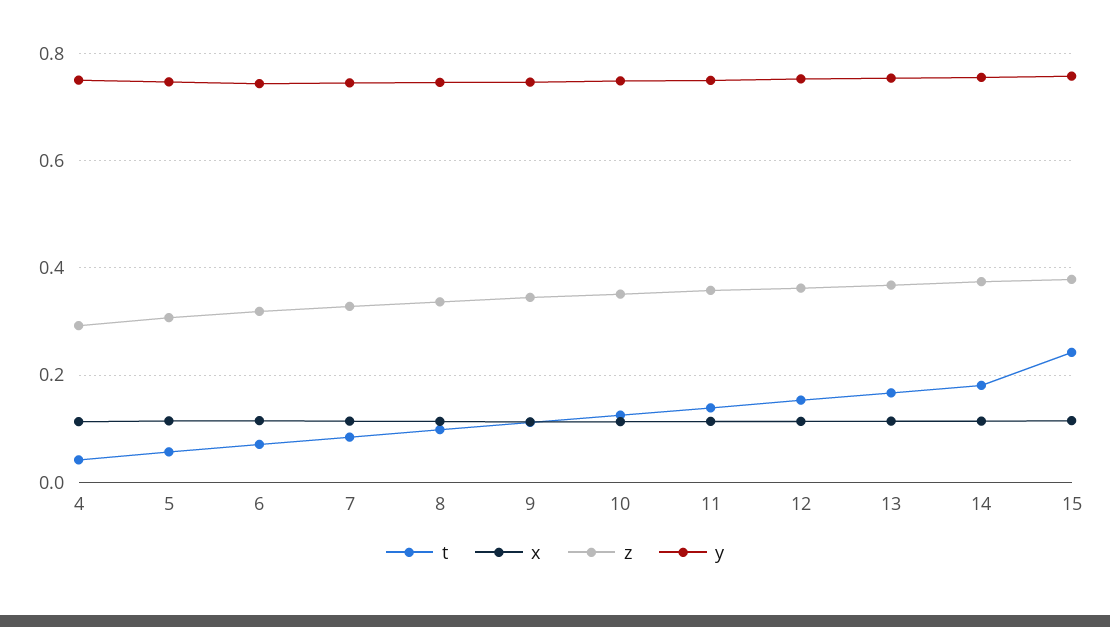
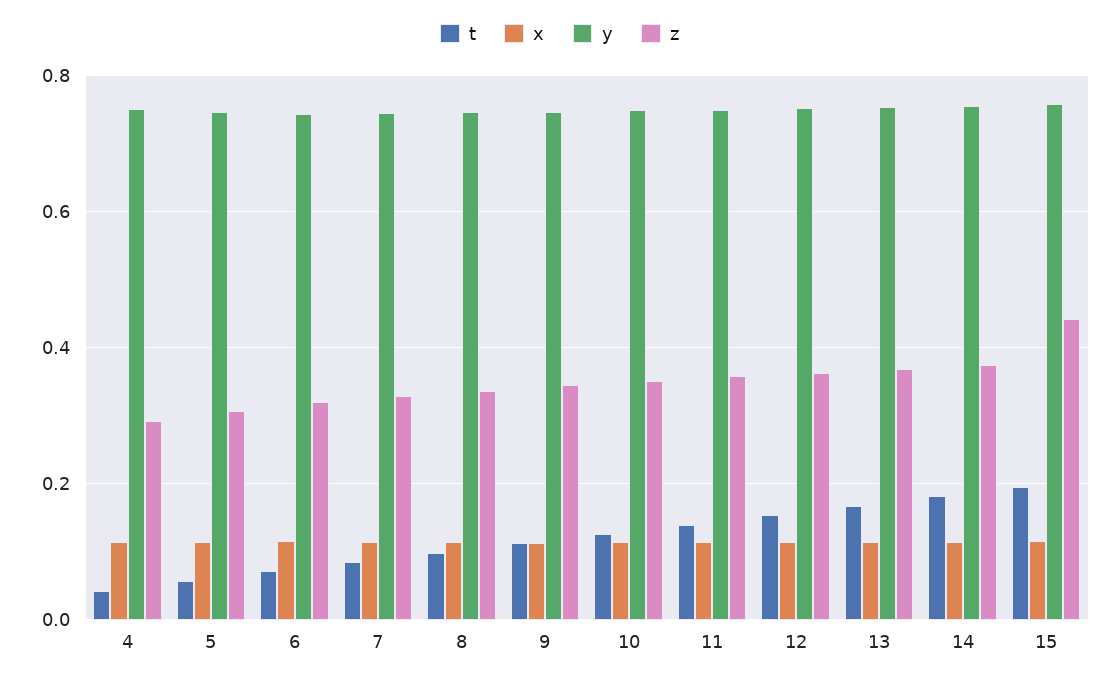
t, 15: 0.24 -> 0.2
z, 15: 0.38 -> 0.44

